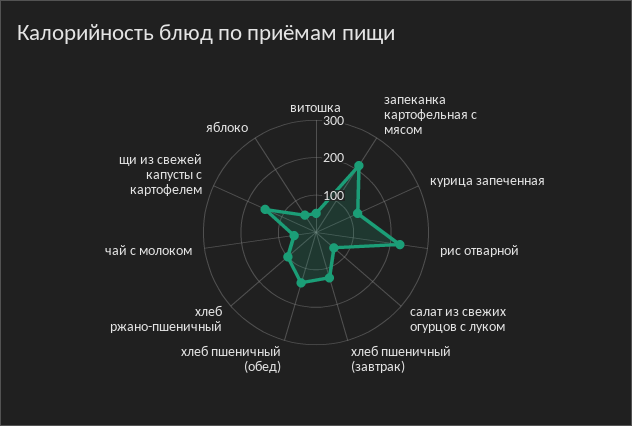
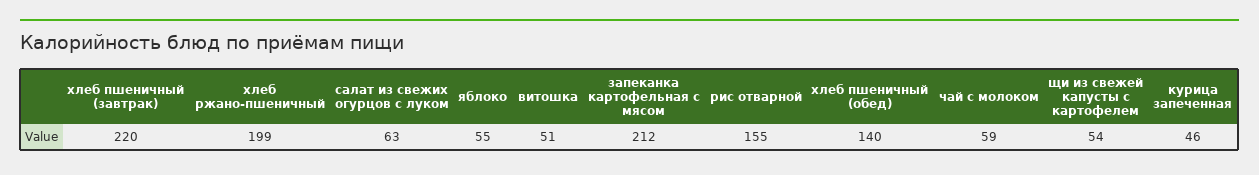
курица запеченная: 125 -> 46
рис отварной: 225 -> 155
хлеб пшеничный (завтрак): 125 -> 220
хлеб ржано-пшеничный: 100 -> 199
щи из свежей капусты с картофелем: 150 -> 54

